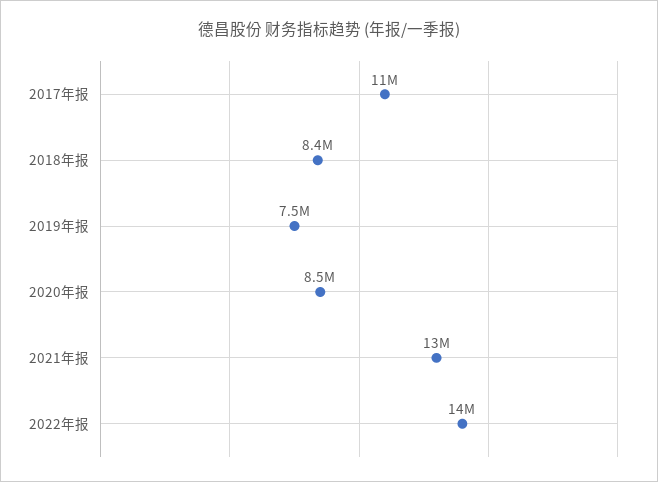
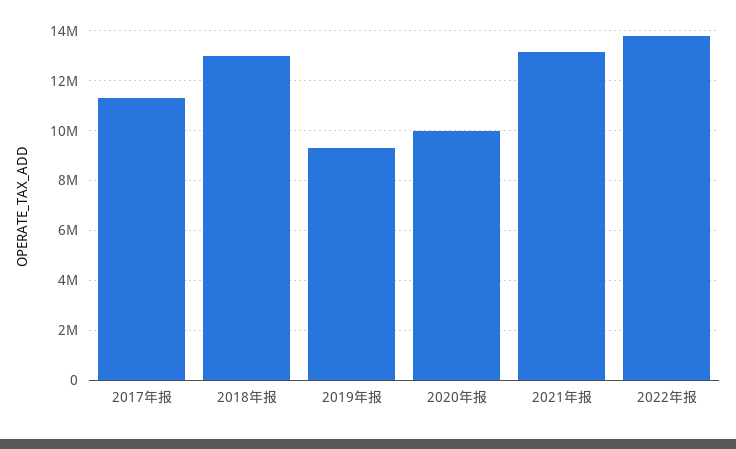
2018年报: 8400000 -> 13000000
2019年报: 7500000 -> 9250000
2020年报: 8500000 -> 10000000

